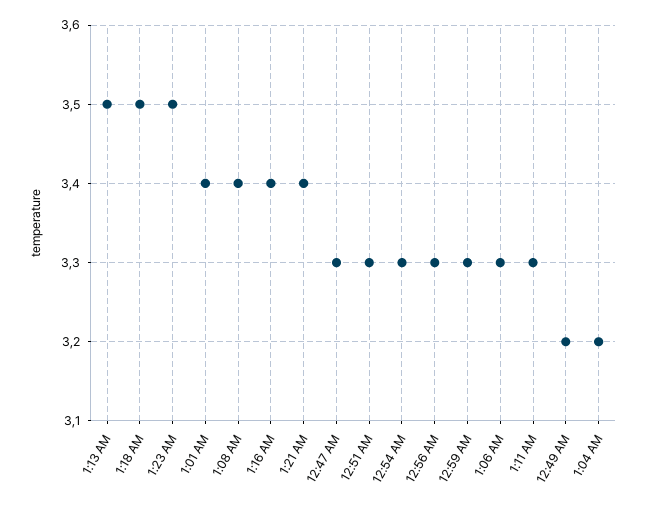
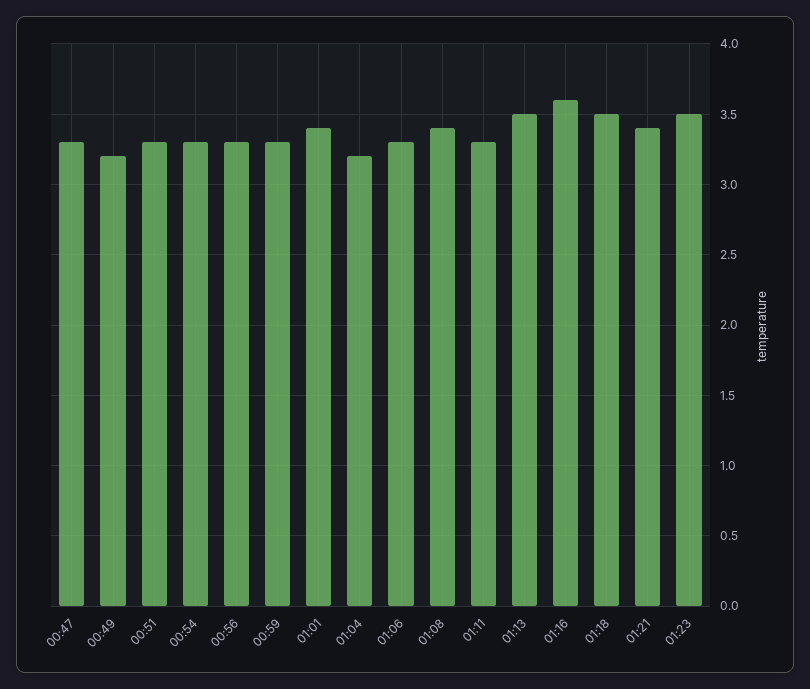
1:16 AM: 3.4 -> 3.6

